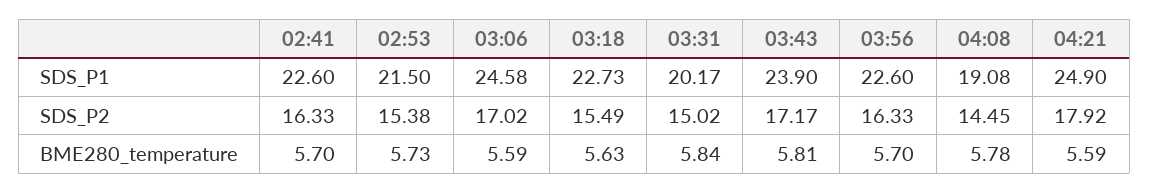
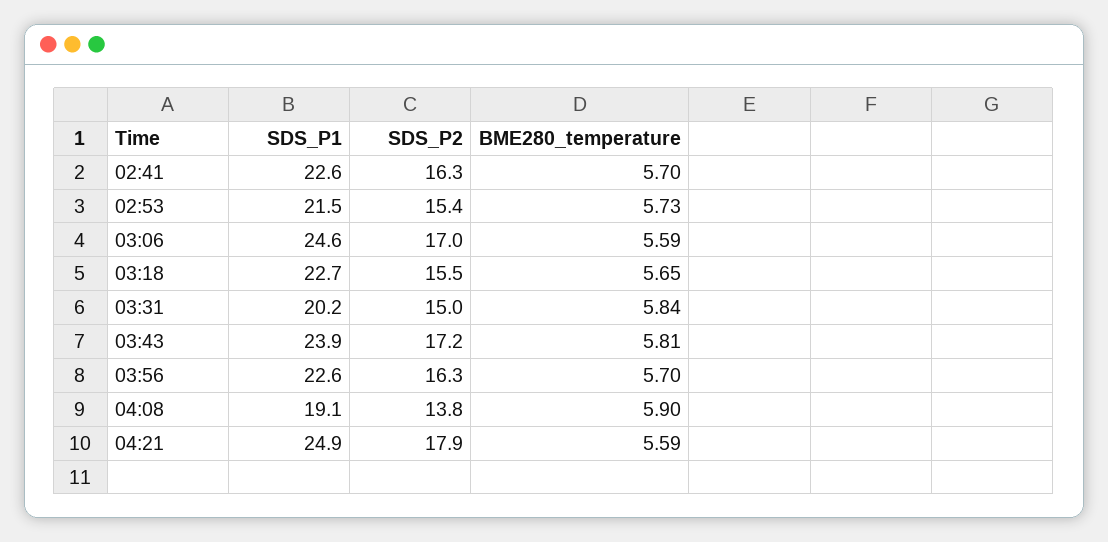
04:08, SDS_P2: 14.45 -> 13.8
03:18, BME280_temperature: 5.63 -> 5.65
04:08, BME280_temperature: 5.78 -> 5.9

